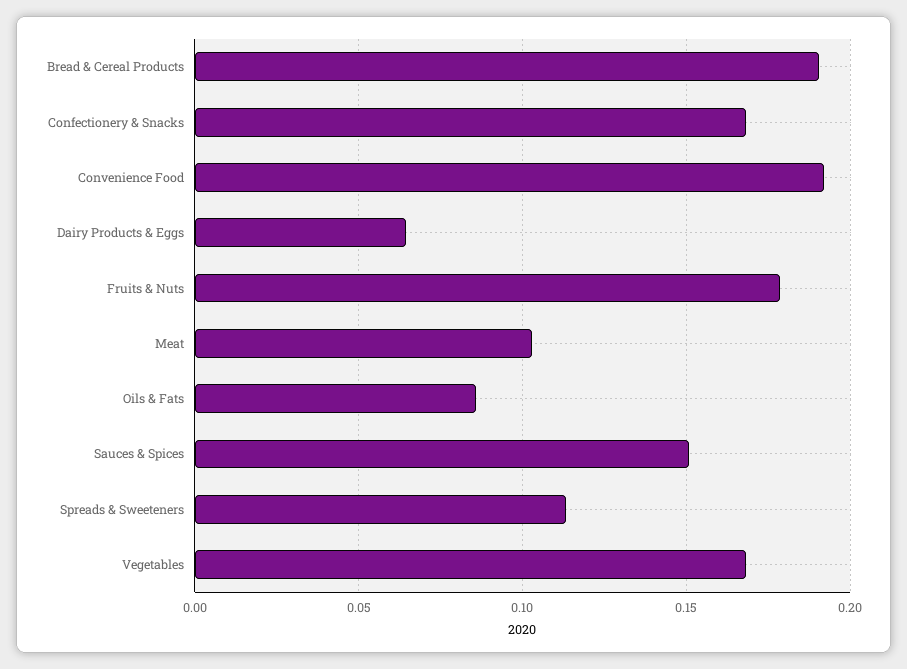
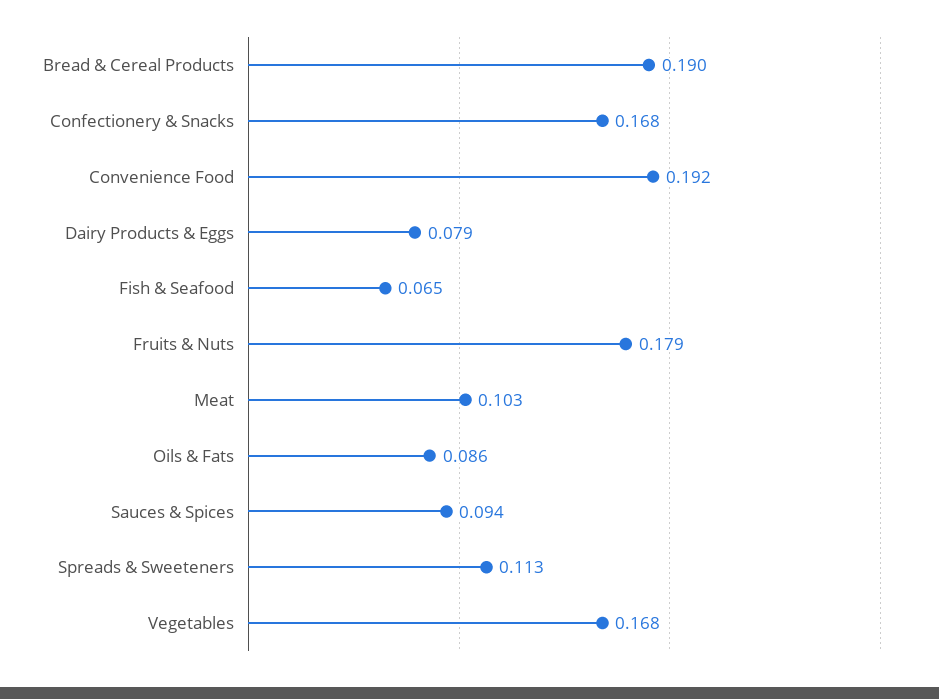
Dairy Products & Eggs: 0.065 -> 0.079
Sauces & Spices: 0.15 -> 0.094
Fish & Seafood: none -> 0.065

